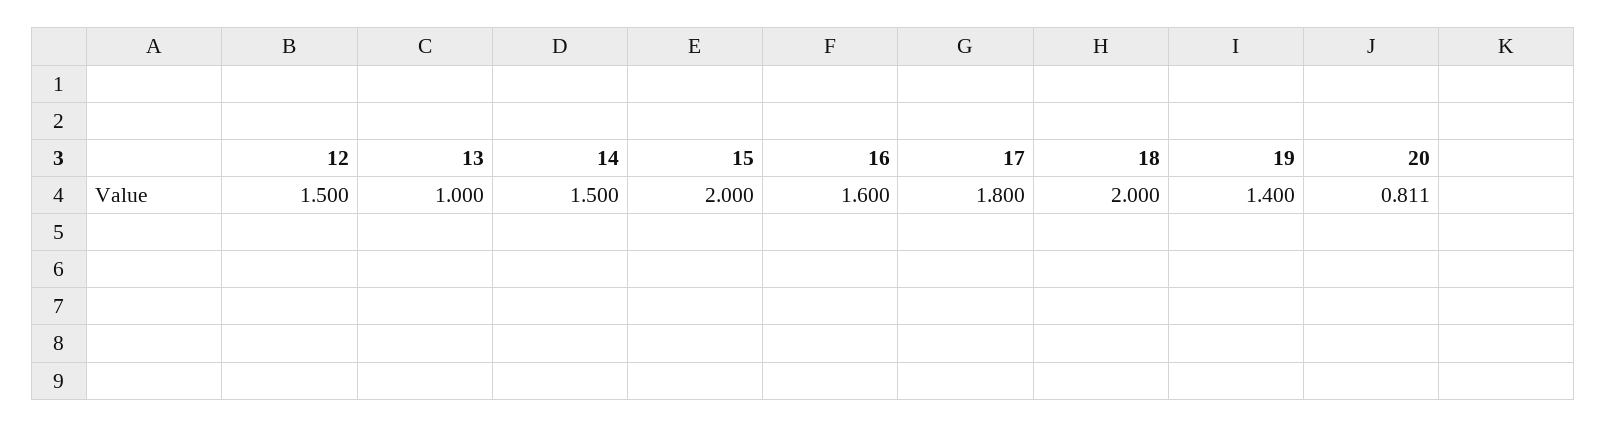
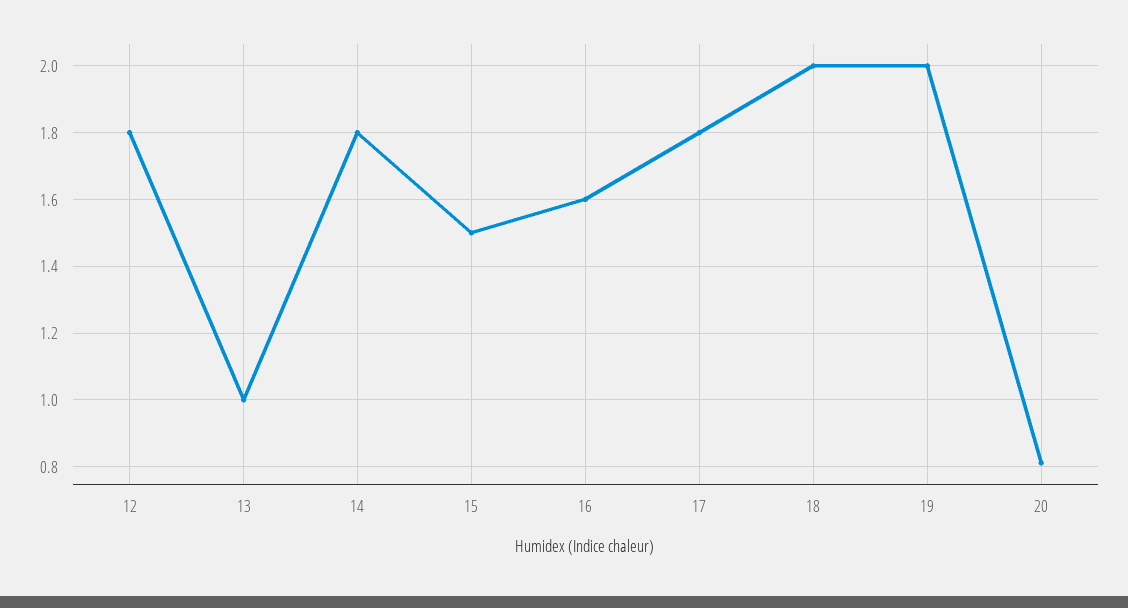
12: 1.5 -> 1.8
14: 1.5 -> 1.8
15: 2 -> 1.5
19: 1.4 -> 2

